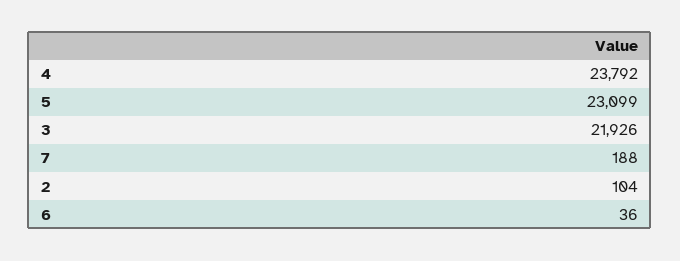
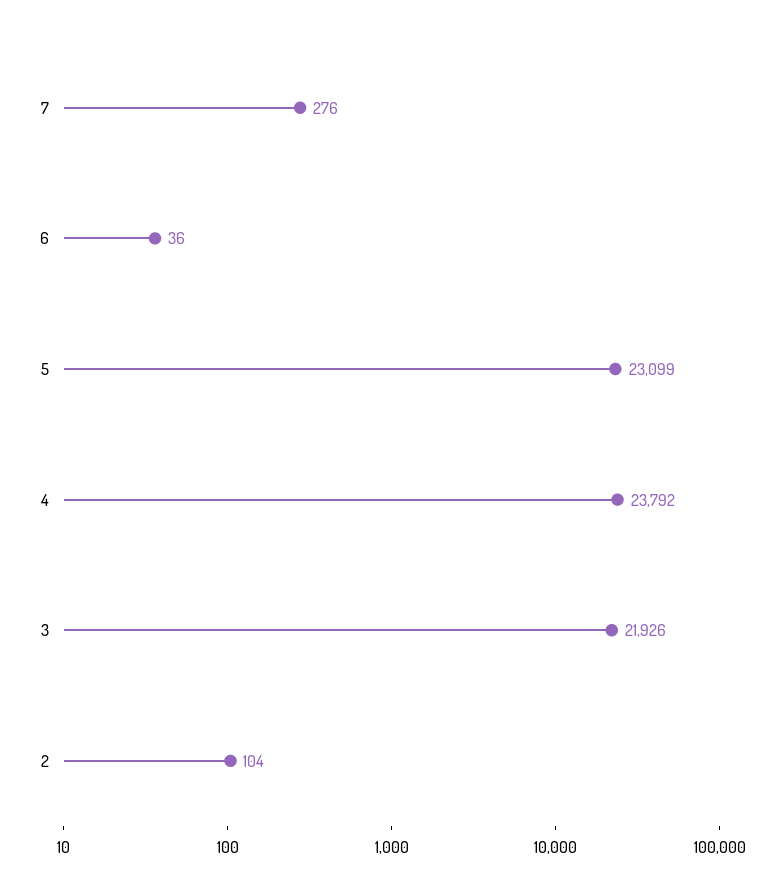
7: 188 -> 276

